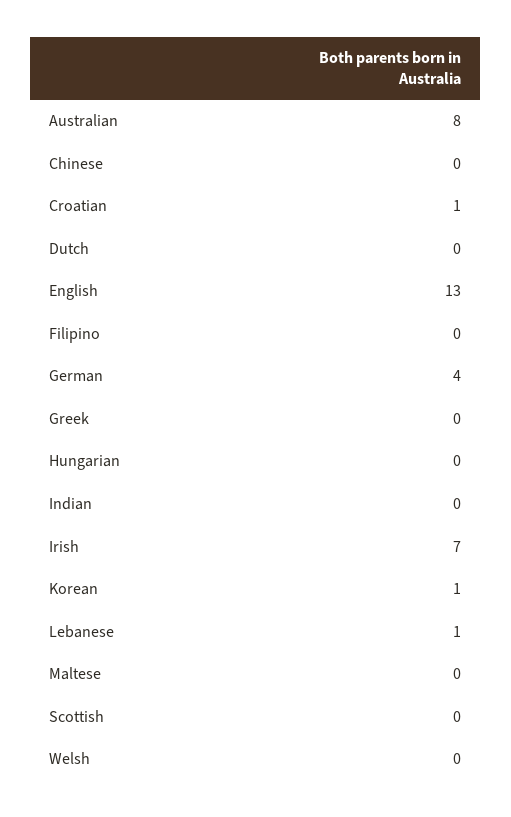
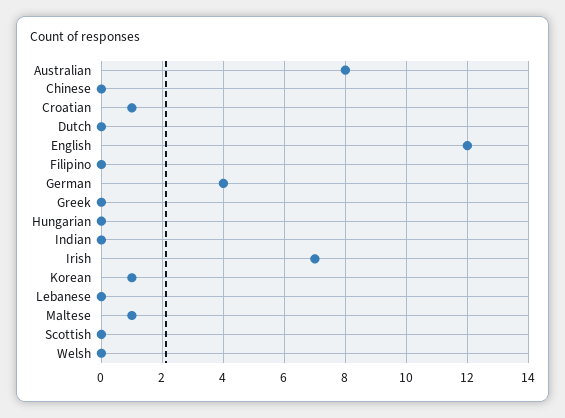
English: 13 -> 12
Lebanese: 1 -> 0
Maltese: 0 -> 1

